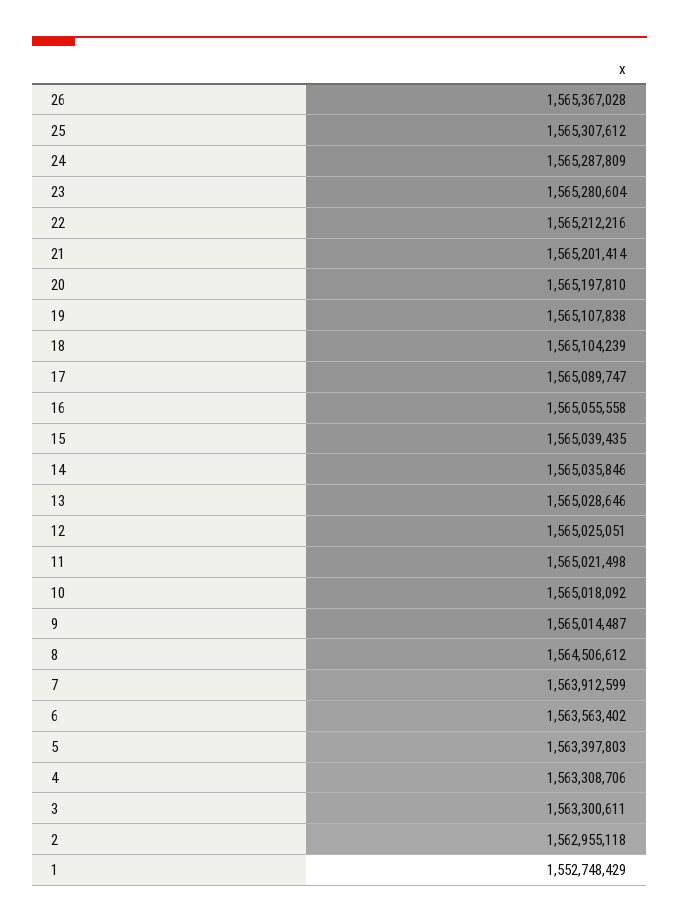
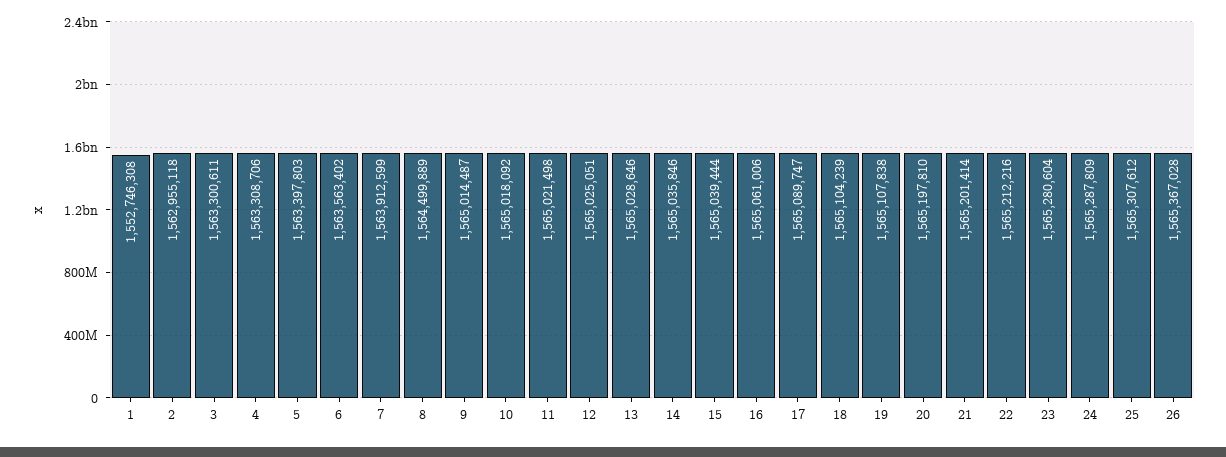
16: 1565055558 -> 1565061006
15: 1565039435 -> 1565039444
8: 1564506612 -> 1564499889
1: 1552748429 -> 1552746308

